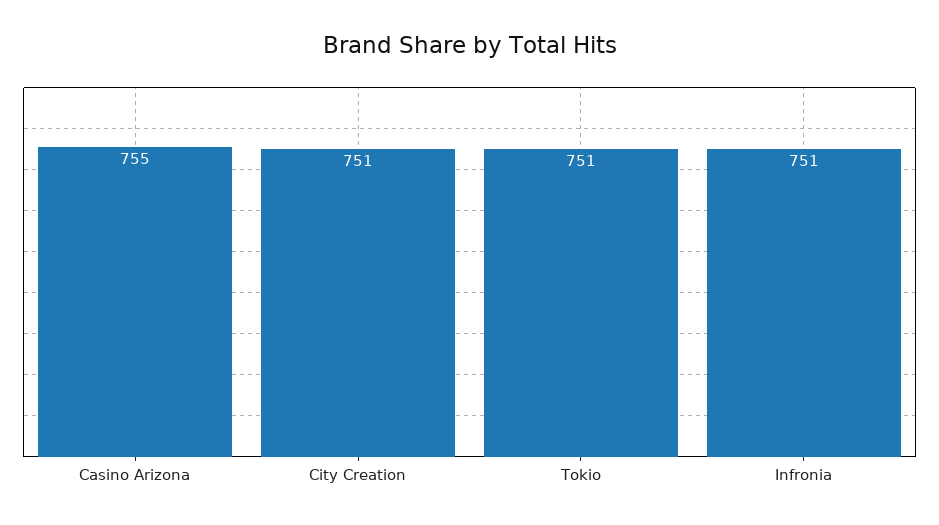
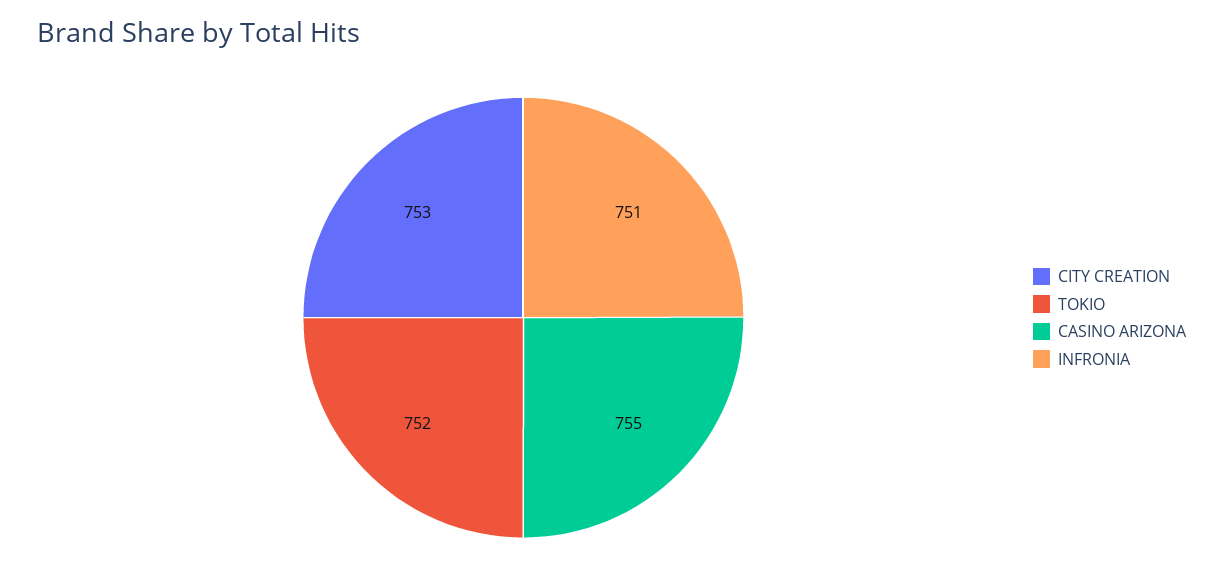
City Creation: 751 -> 753
Tokio: 751 -> 752

